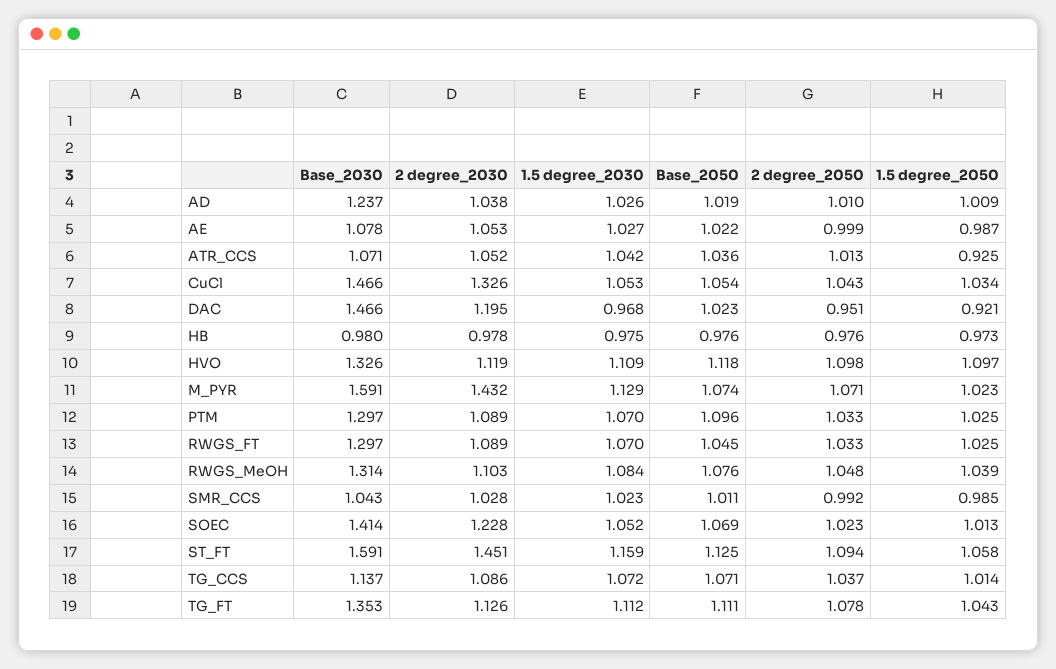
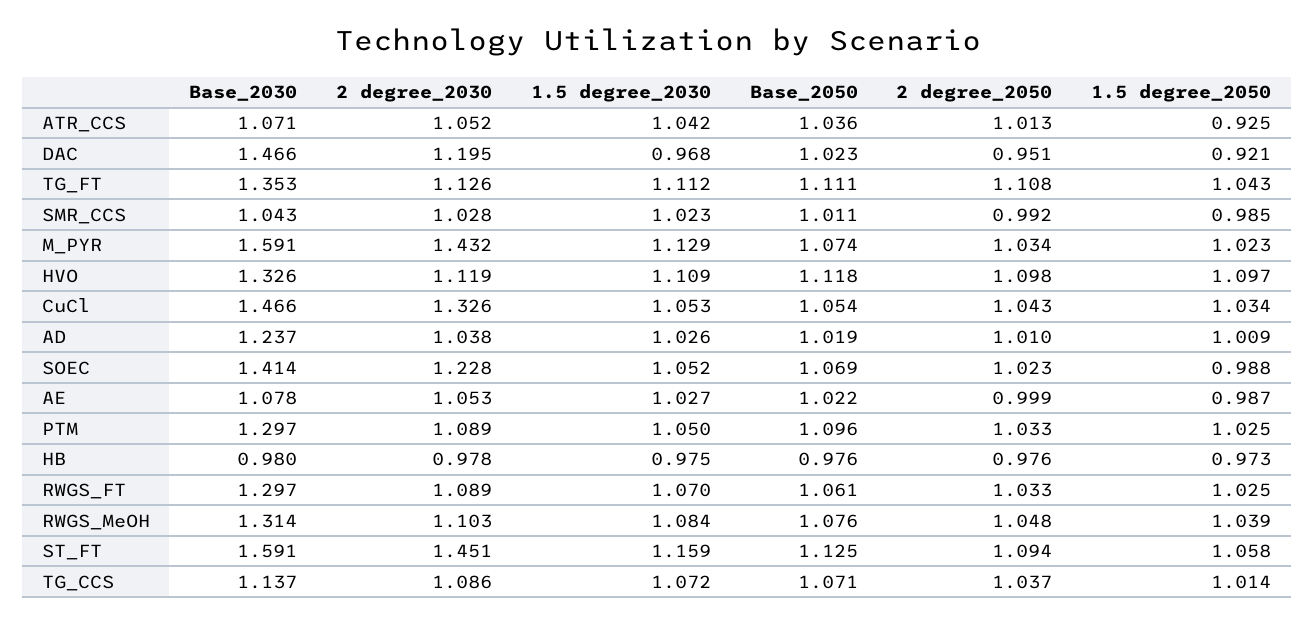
2 degree_2050, M_PYR: 1.071 -> 1.034
1.5 degree_2030, PTM: 1.07 -> 1.05
Base_2050, RWGS_FT: 1.045 -> 1.061
1.5 degree_2050, SOEC: 1.013 -> 0.988
2 degree_2050, TG_FT: 1.078 -> 1.108

